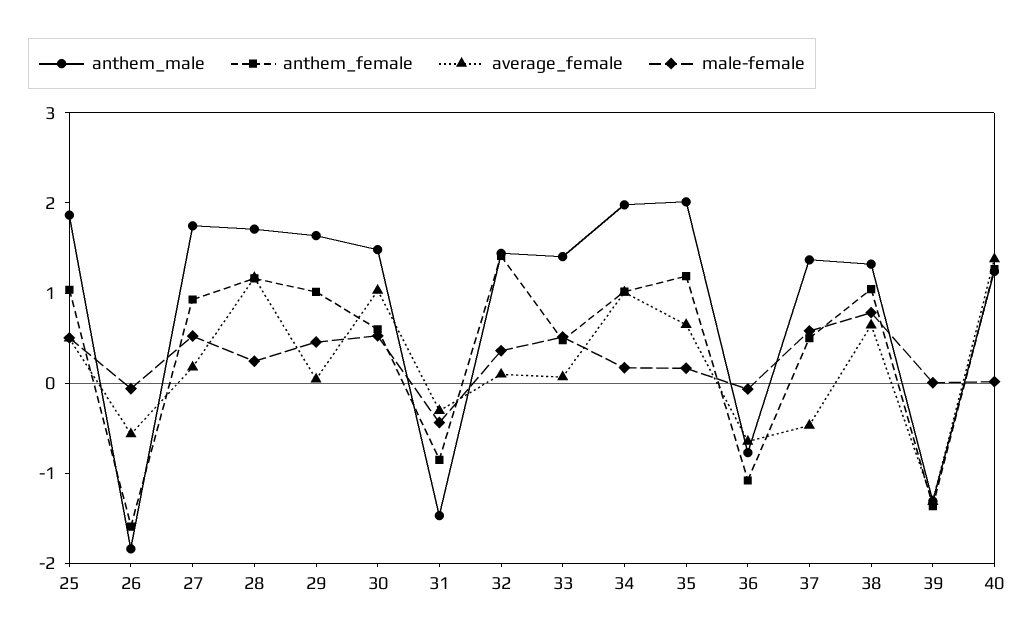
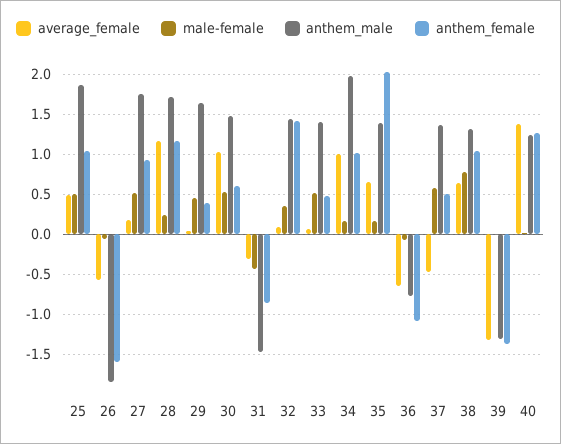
anthem_female, 29: 1 -> 0.4
anthem_male, 35: 2 -> 1.4
anthem_female, 35: 1.2 -> 2

